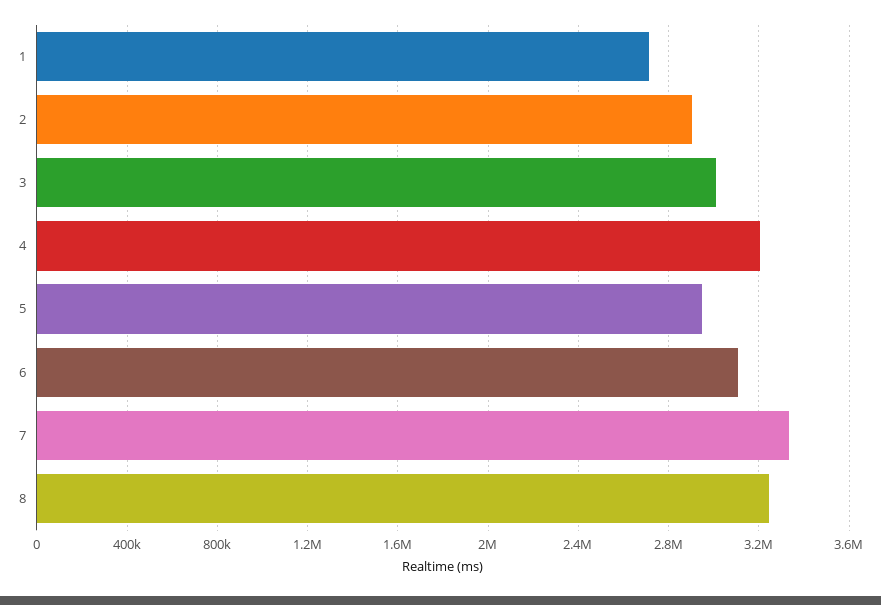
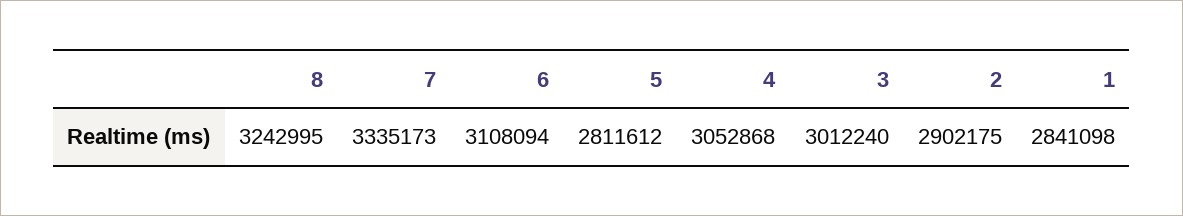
1: 2700000 -> 2841098
4: 3200000 -> 3052868
5: 2950000 -> 2811612

